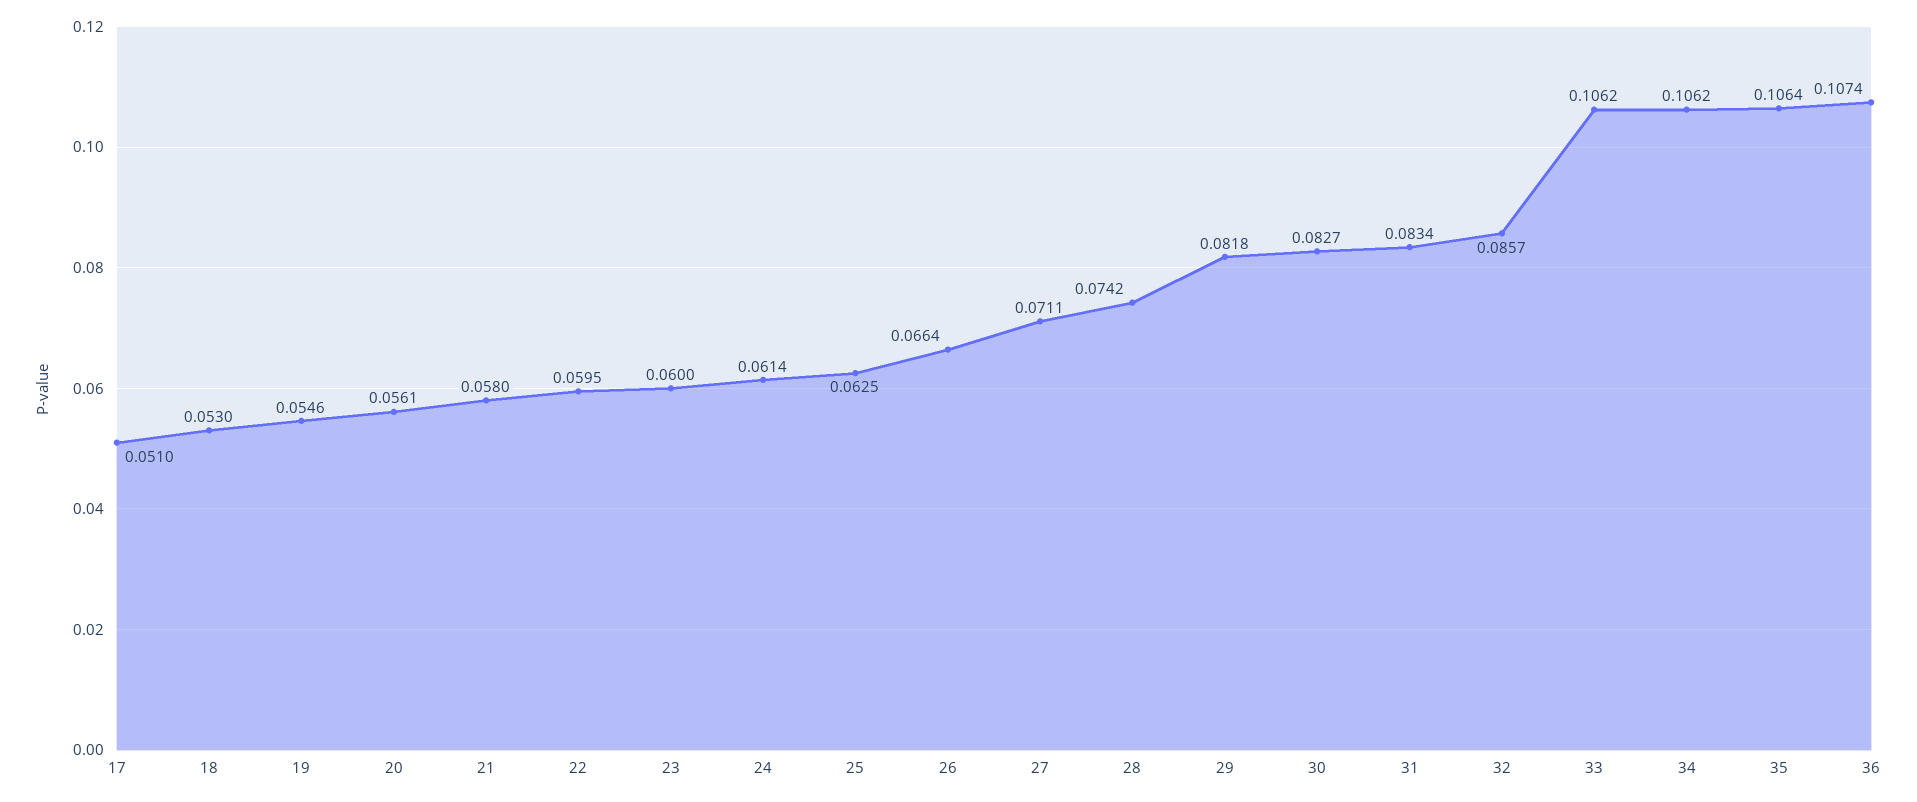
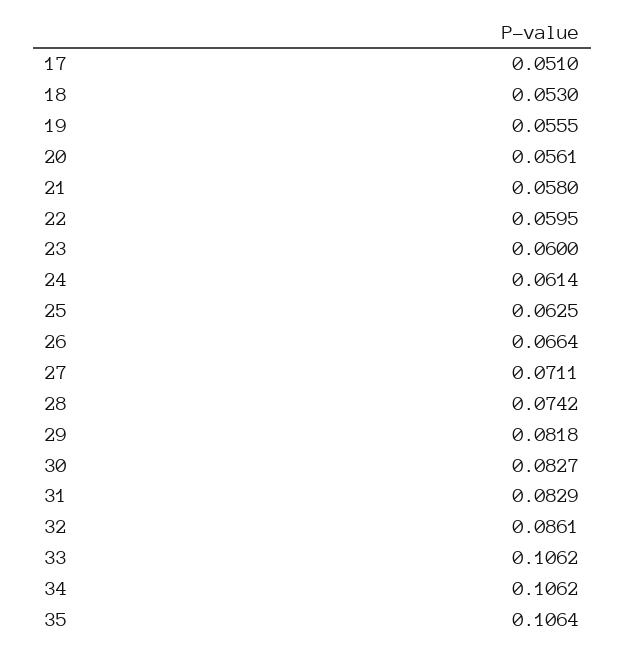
19: 0.0546 -> 0.0555
31: 0.0834 -> 0.0829
32: 0.0857 -> 0.0861
36: 0.1074 -> none

